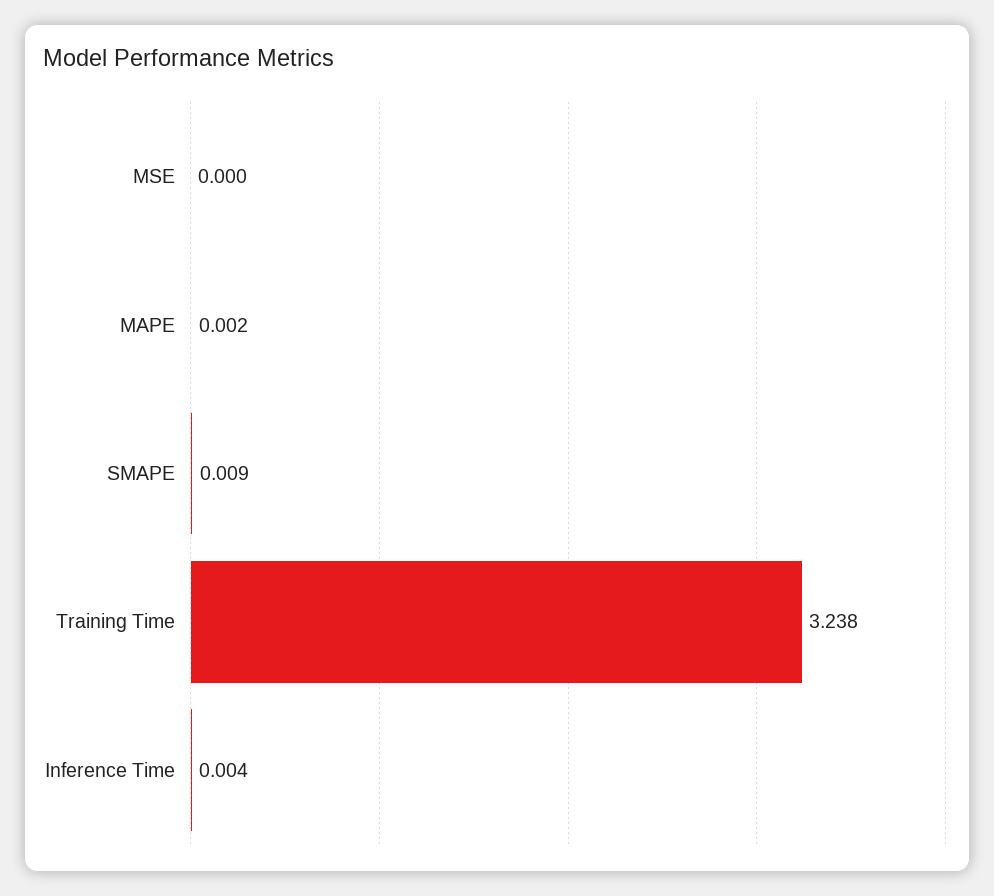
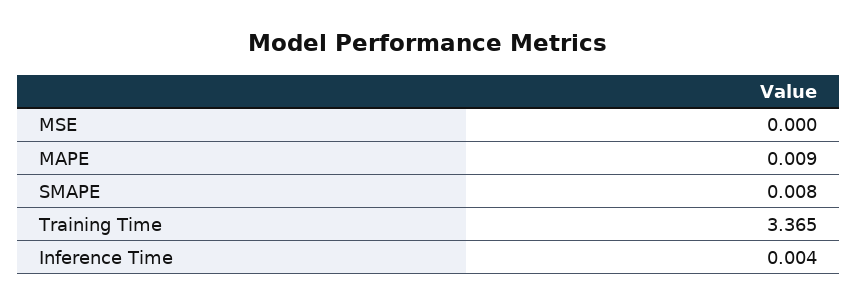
MAPE: 0.002 -> 0.009
SMAPE: 0.009 -> 0.008
Training Time: 3.238 -> 3.365

